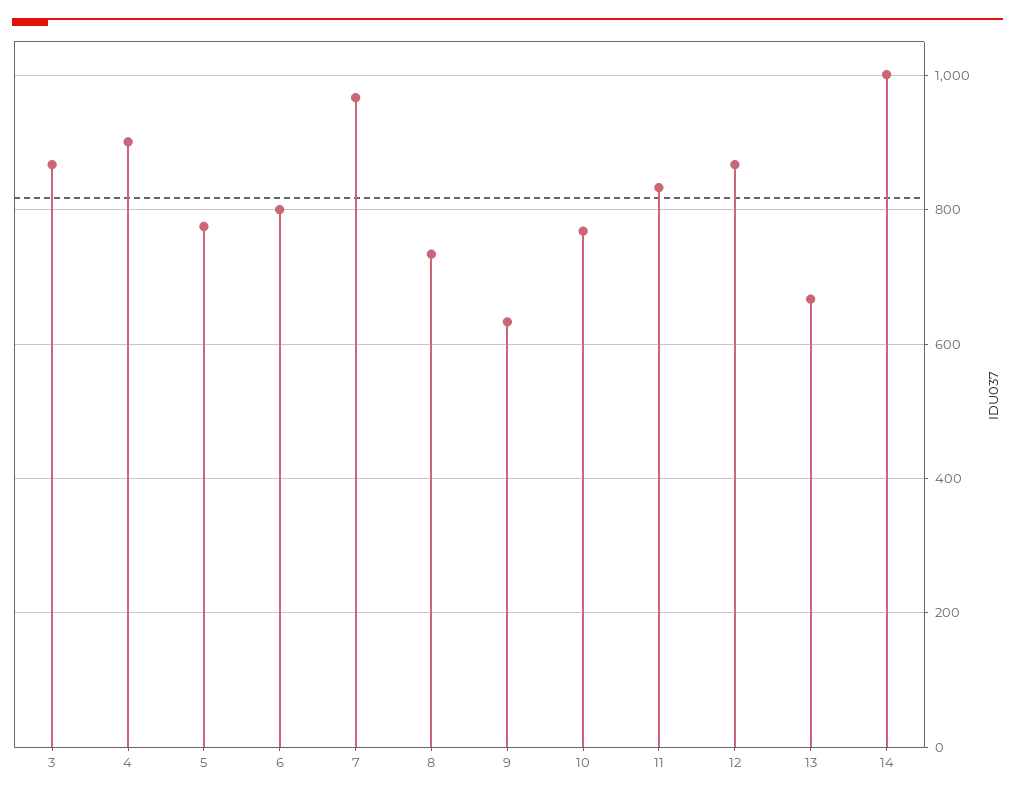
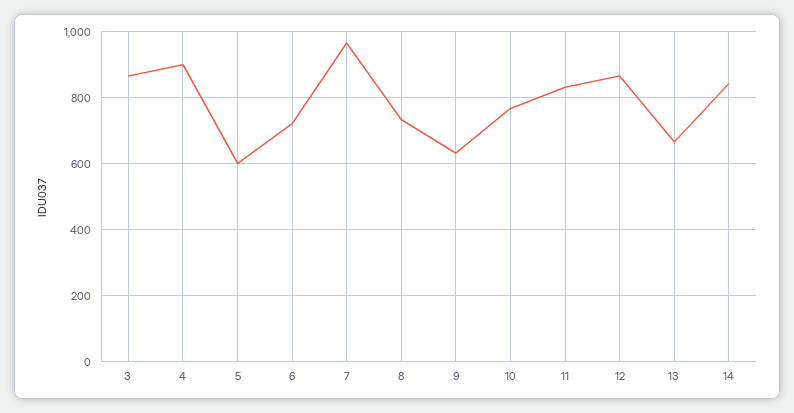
5: 780 -> 600
6: 800 -> 720
14: 1000 -> 840

